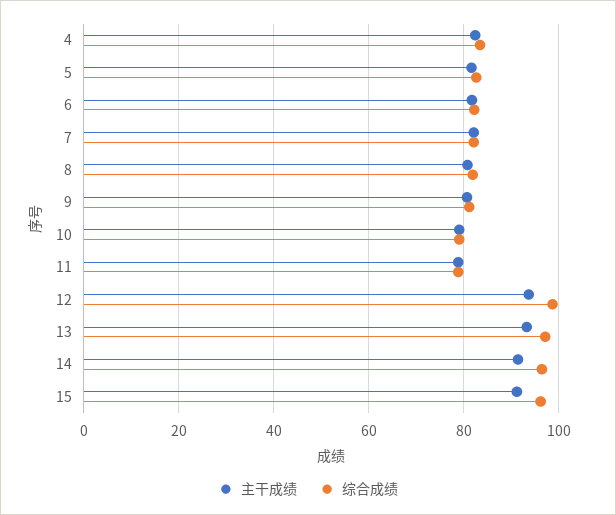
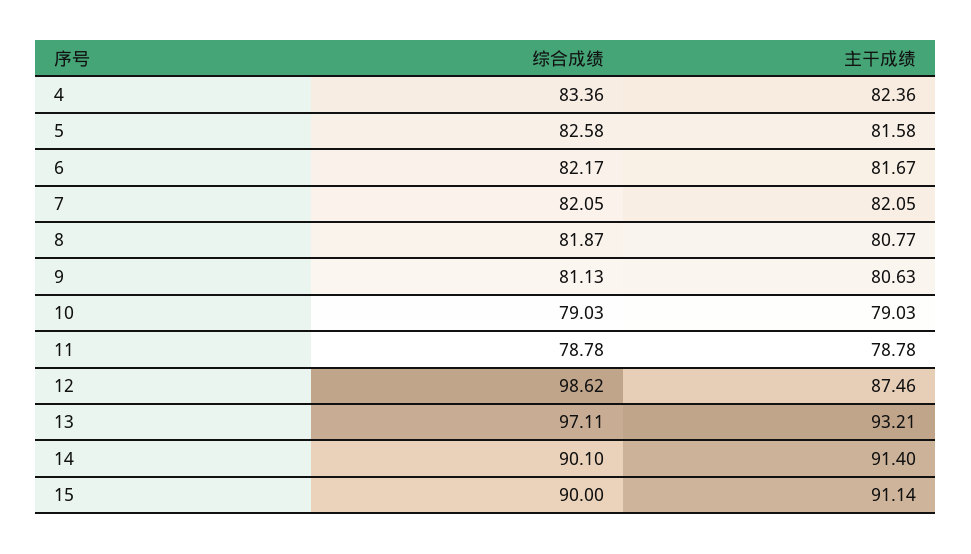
主干成绩, 12: 94 -> 87.46
综合成绩, 14: 96 -> 90.1
综合成绩, 15: 96 -> 90

